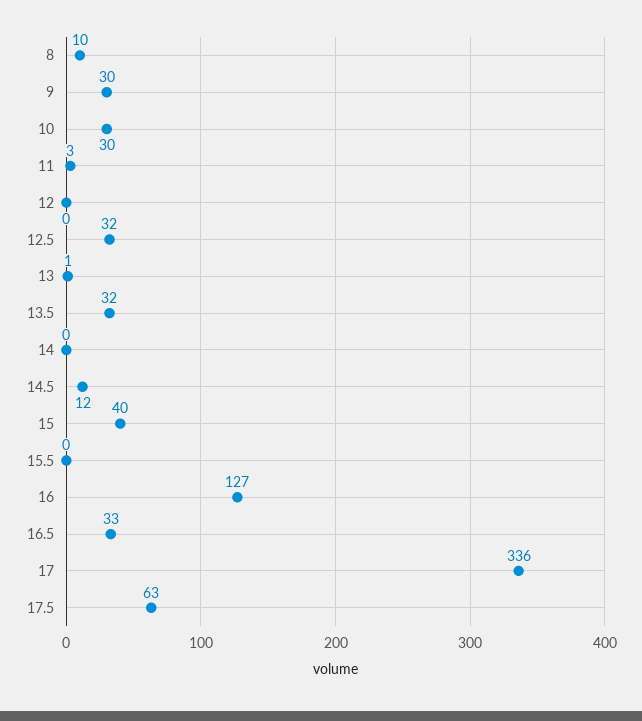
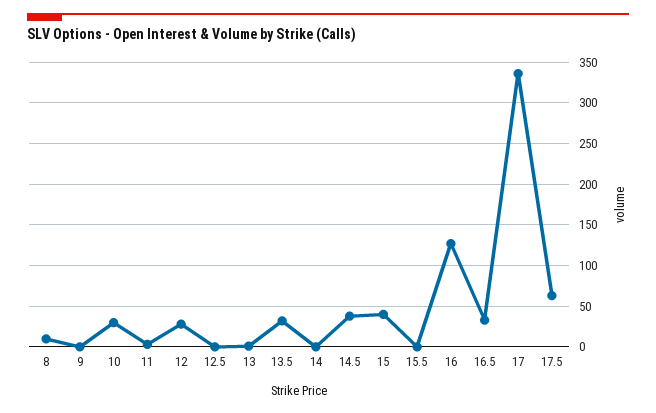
9: 30 -> 0
12: 0 -> 30
12.5: 32 -> 0
14.5: 12 -> 40

